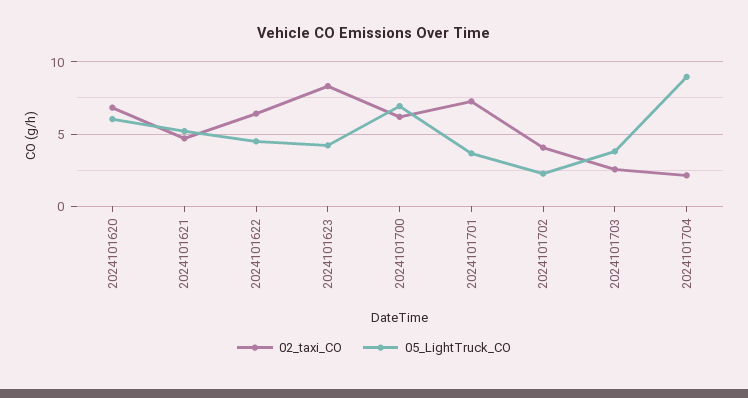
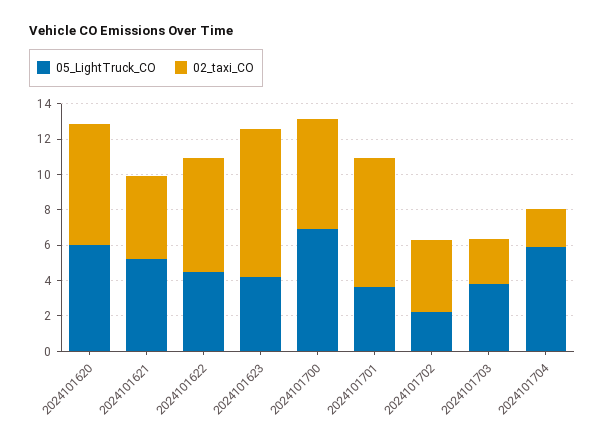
05_LightTruck_CO, 2024101704: 9 -> 6

